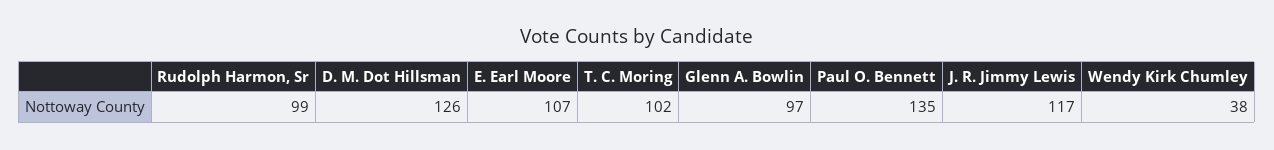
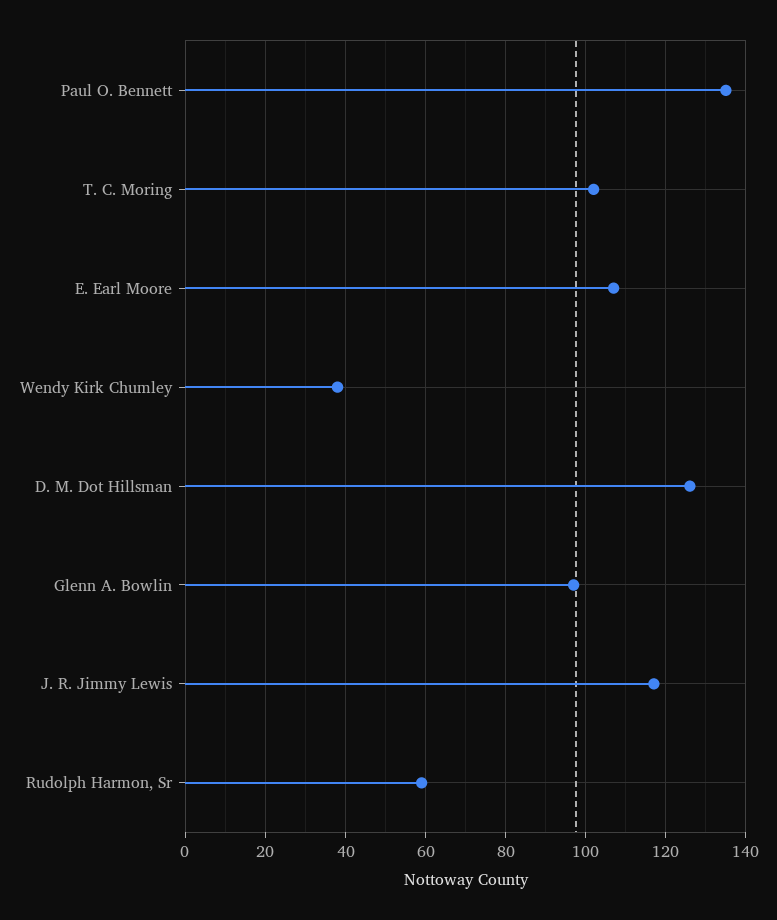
Rudolph Harmon, Sr: 99 -> 60

